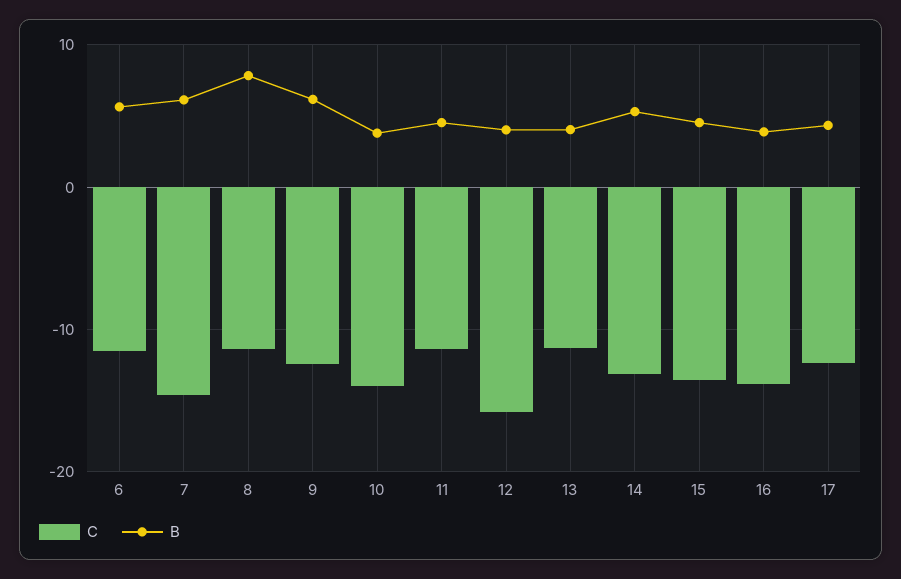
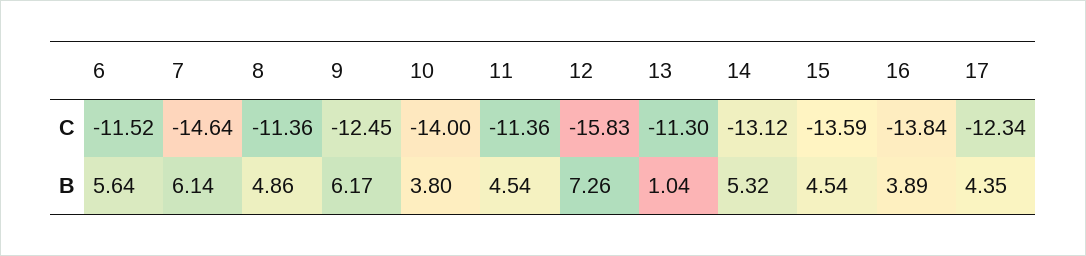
B, 8: 8 -> 4.86
B, 12: 4 -> 7.26
B, 13: 4 -> 1.04

